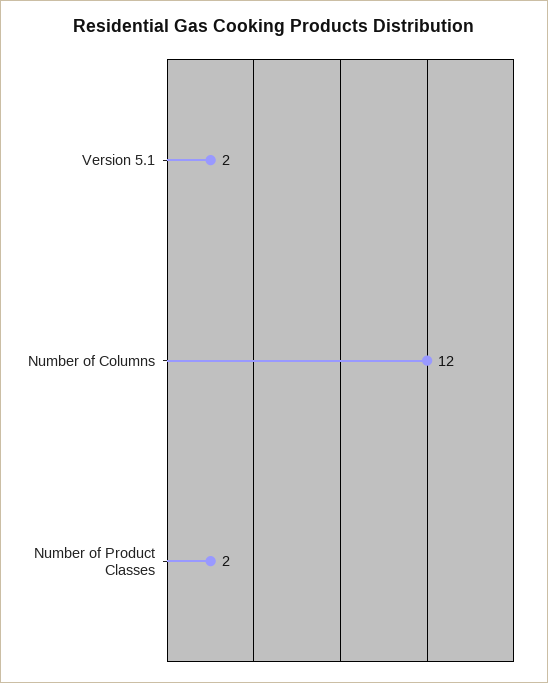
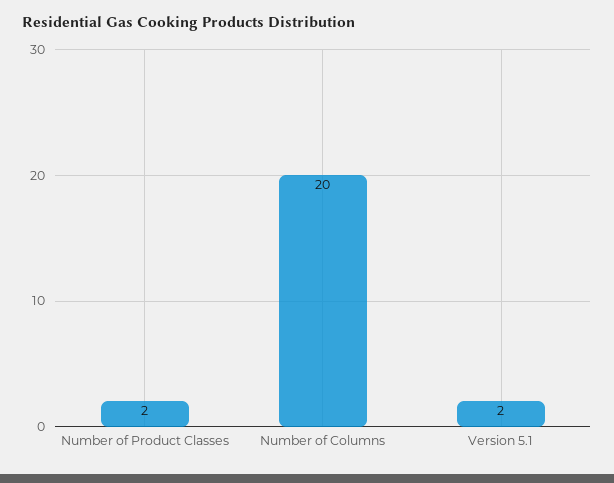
Number of Columns: 12 -> 20

